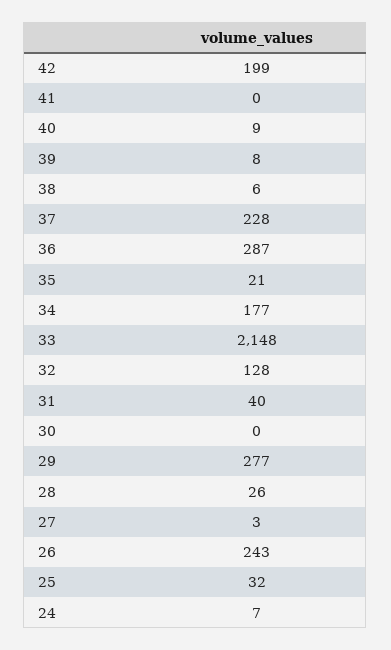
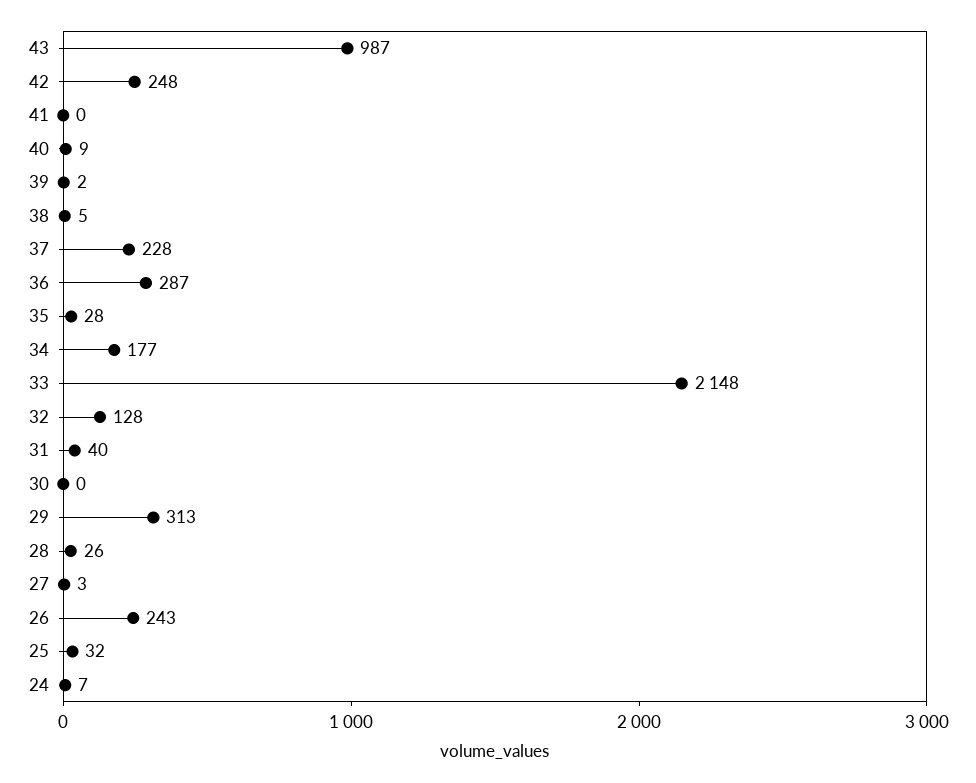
42: 199 -> 248
39: 8 -> 2
38: 6 -> 5
35: 21 -> 28
29: 277 -> 313
43: none -> 987

